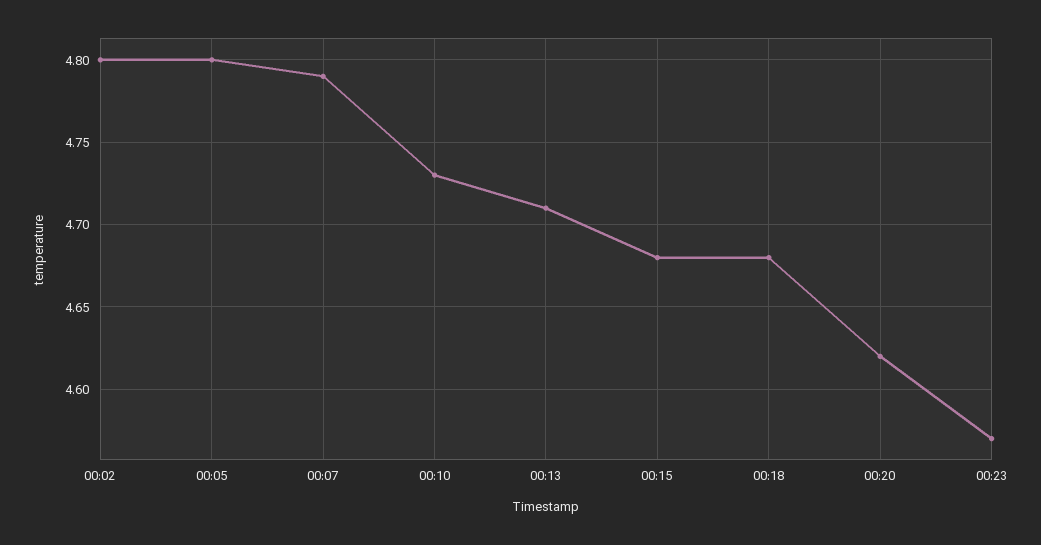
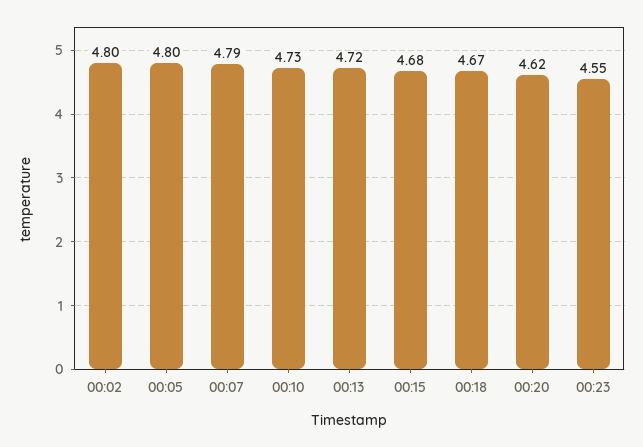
00:13: 4.71 -> 4.72
00:18: 4.68 -> 4.67
00:23: 4.57 -> 4.55

